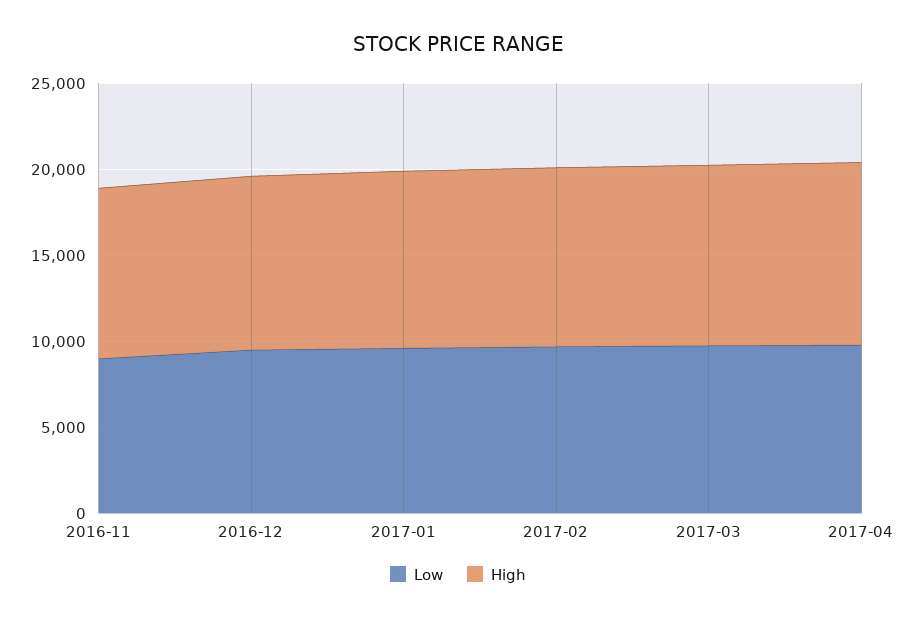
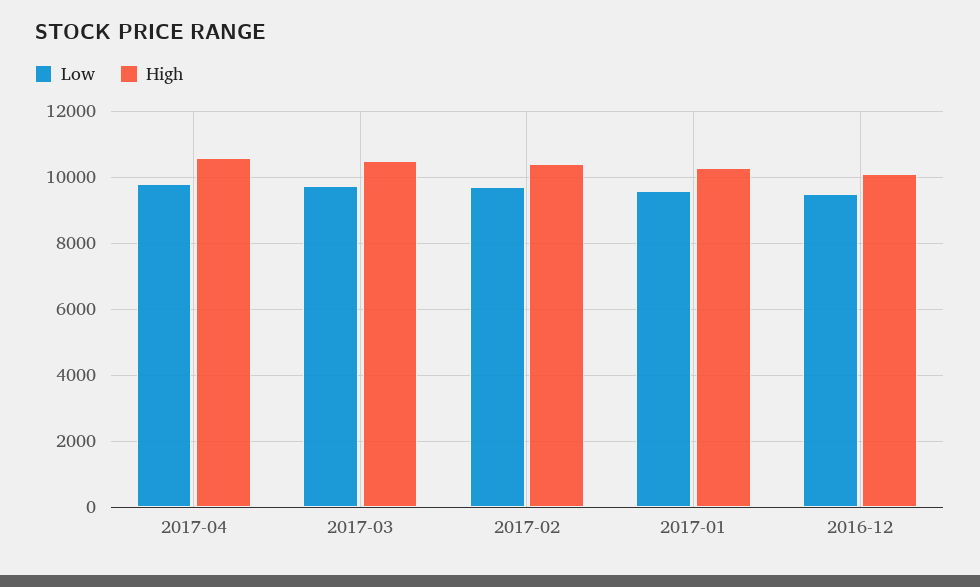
Low, 2016-11: 9000 -> none
High, 2016-11: 10000 -> none

